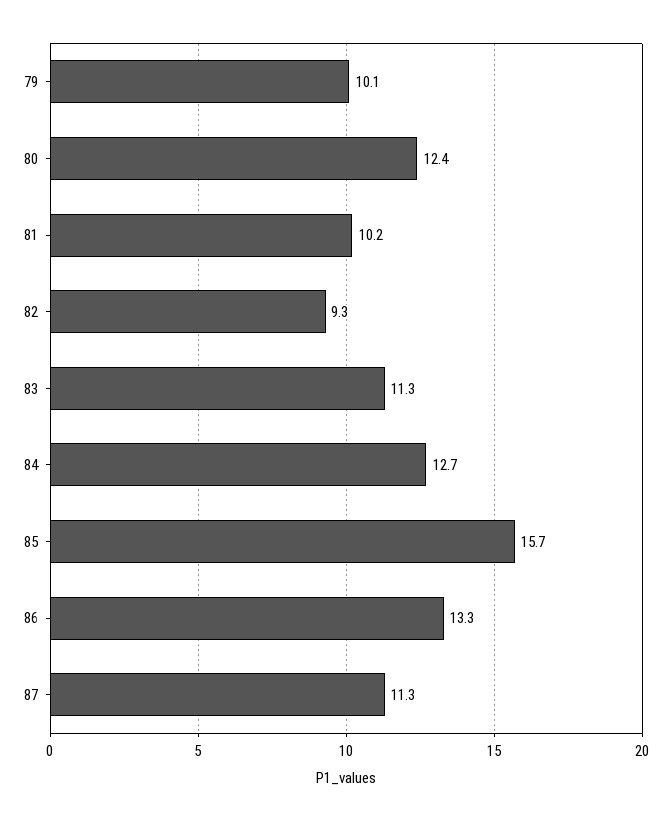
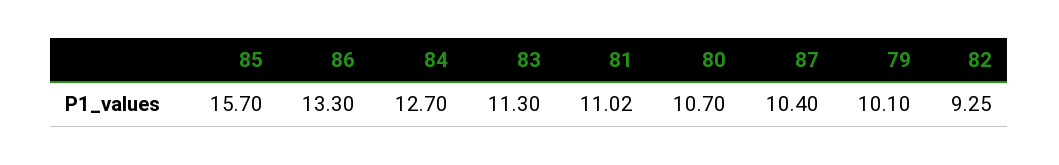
80: 12.4 -> 10.7
81: 10.2 -> 11.02
87: 11.3 -> 10.4

